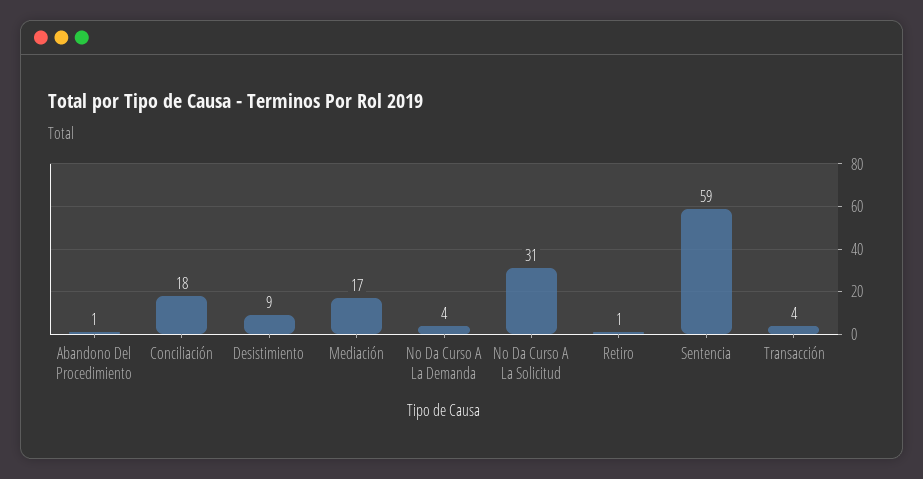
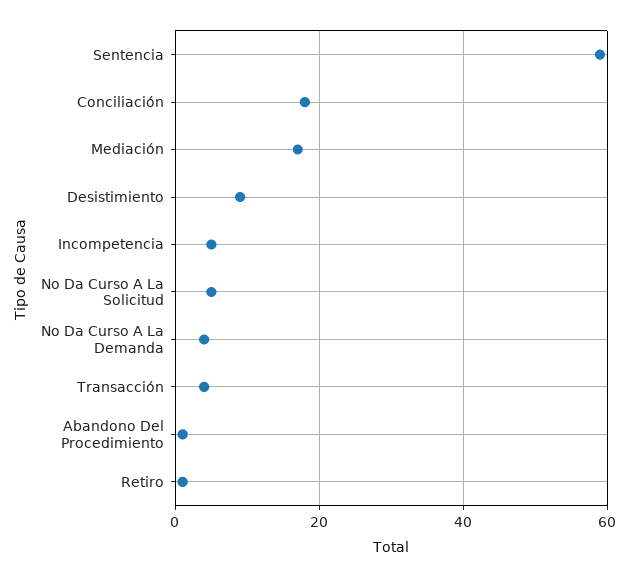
No Da Curso A La Solicitud: 31 -> 5
Incompetencia: none -> 5

